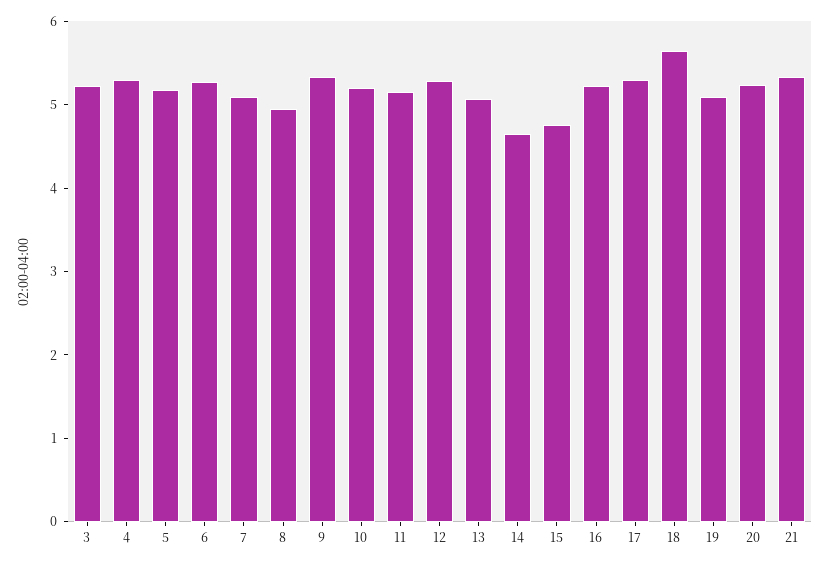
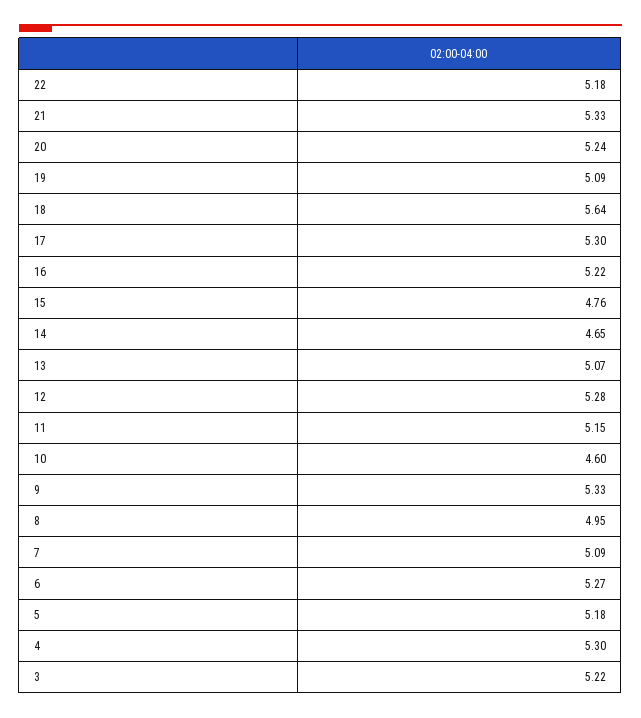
10: 5.2 -> 4.6
22: none -> 5.18

